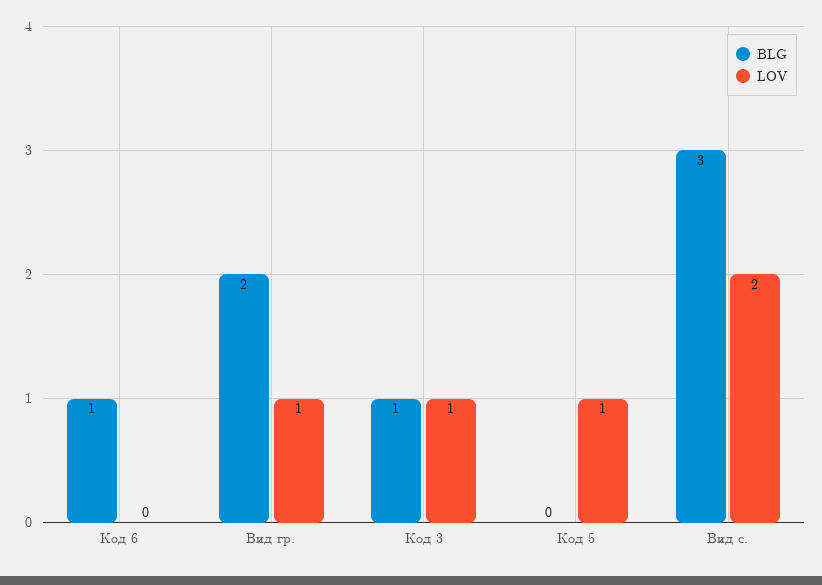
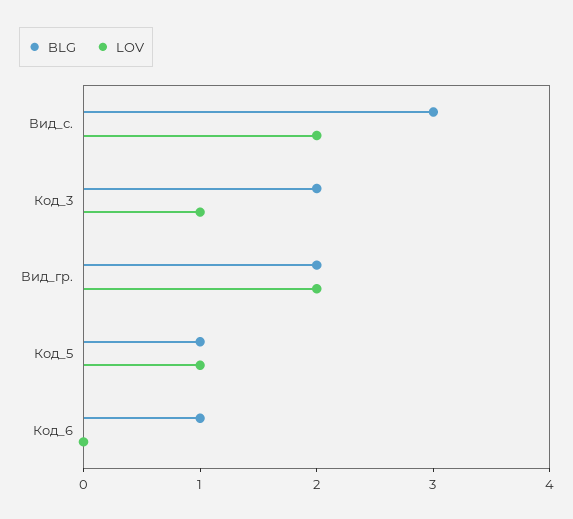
LOV, Вид гр.: 1 -> 2
BLG, Код 3: 1 -> 2
BLG, Код 5: 0 -> 1

